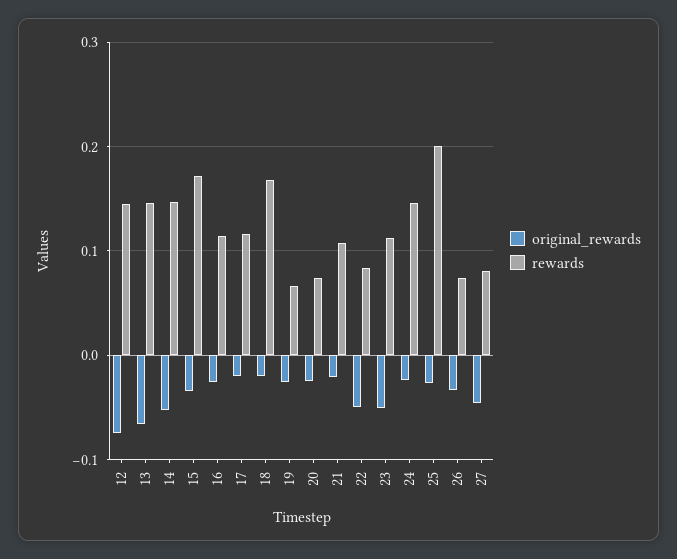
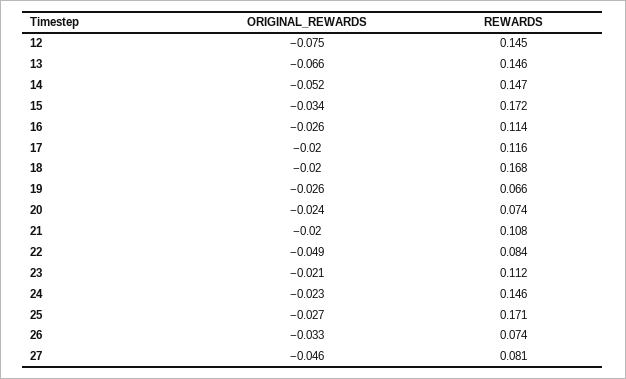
original_rewards, 23: -0.05 -> -0.021
rewards, 25: 0.2 -> 0.171

